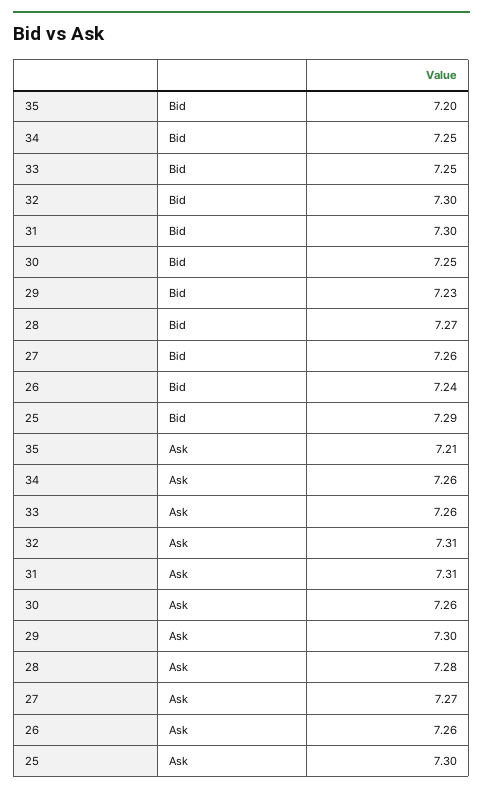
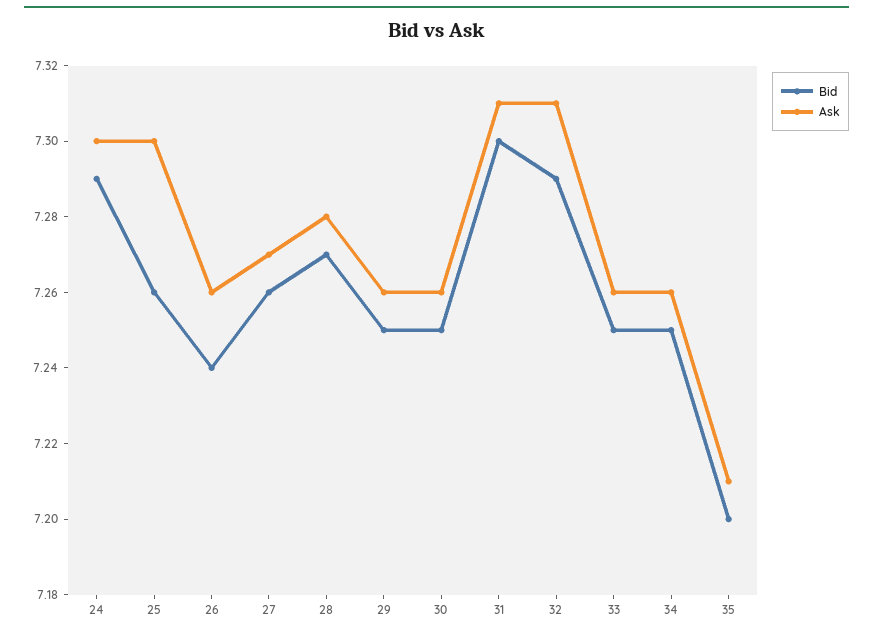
Bid, 32: 7.3 -> 7.29
Bid, 29: 7.23 -> 7.25
Bid, 25: 7.29 -> 7.26
Ask, 29: 7.3 -> 7.26
Bid, 24: none -> 7.29
Ask, 24: none -> 7.3

